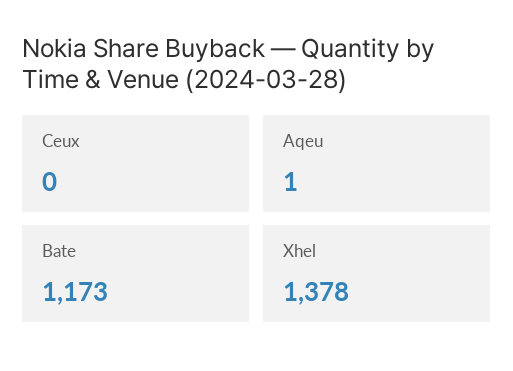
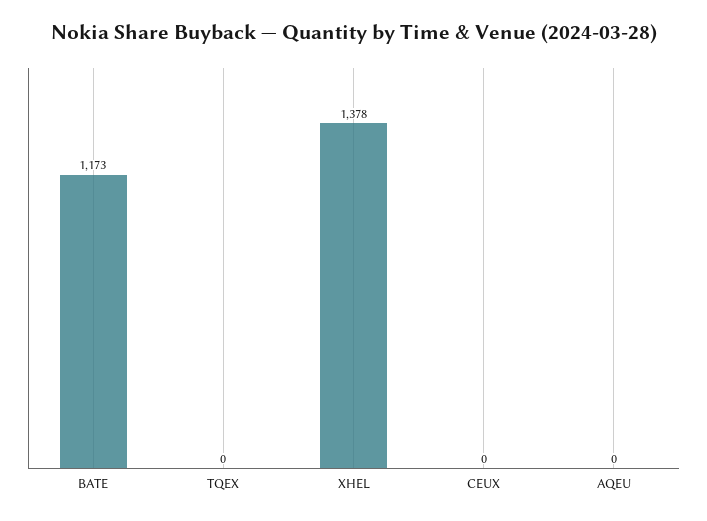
Aqeu: 1 -> 0
TQEX: none -> 0

